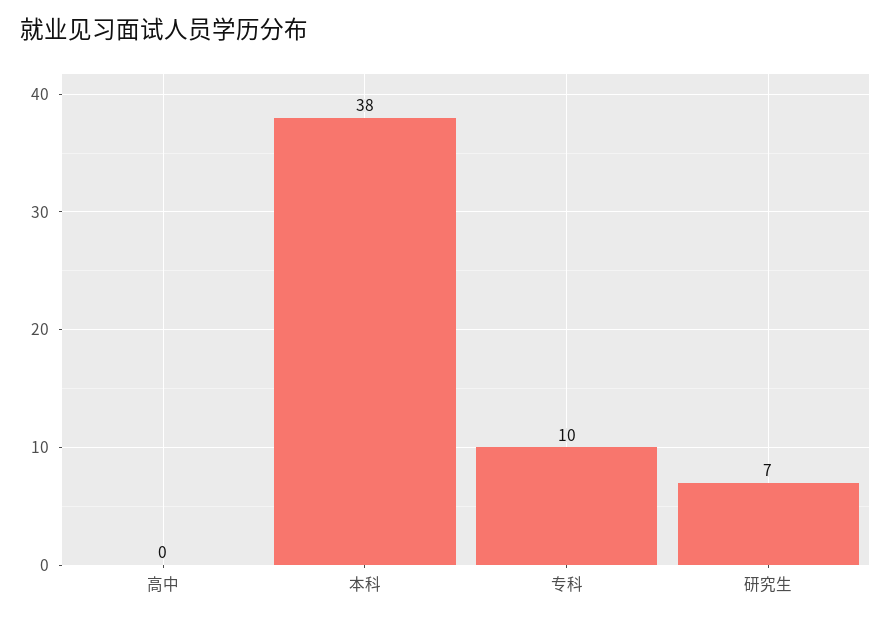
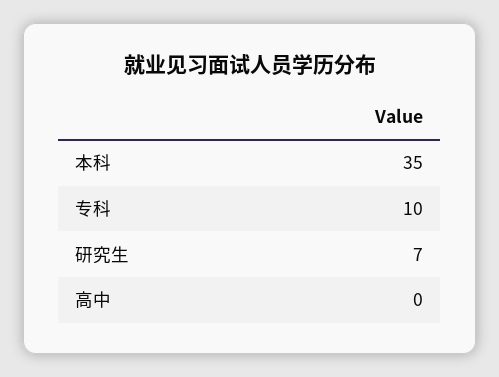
本科: 38 -> 35

